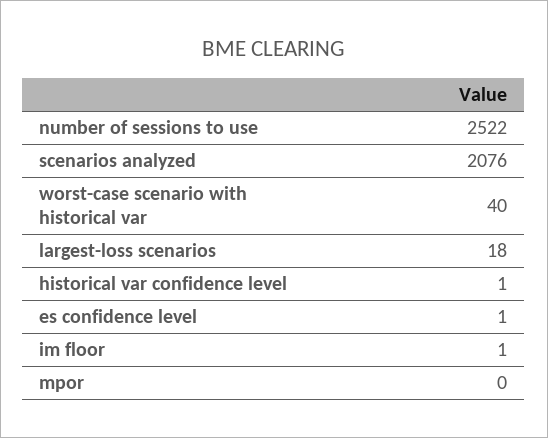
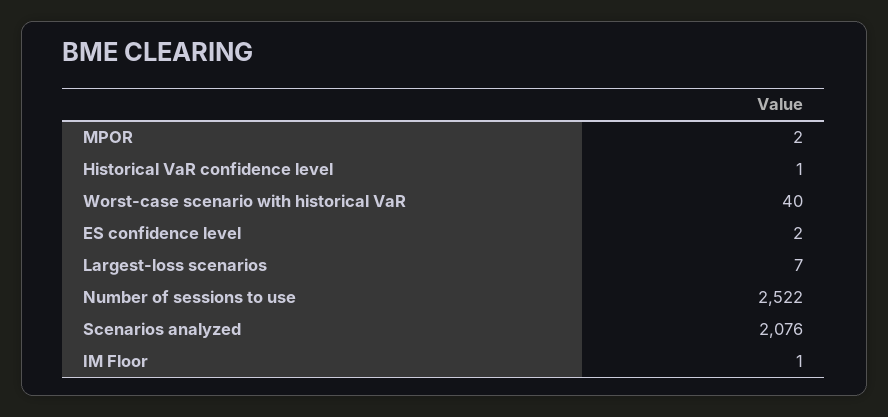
largest-loss scenarios: 18 -> 7
es confidence level: 1 -> 2
mpor: 0 -> 2

